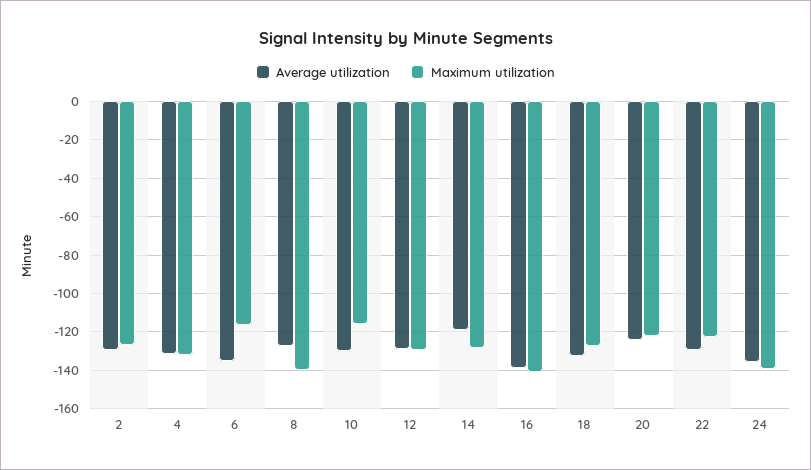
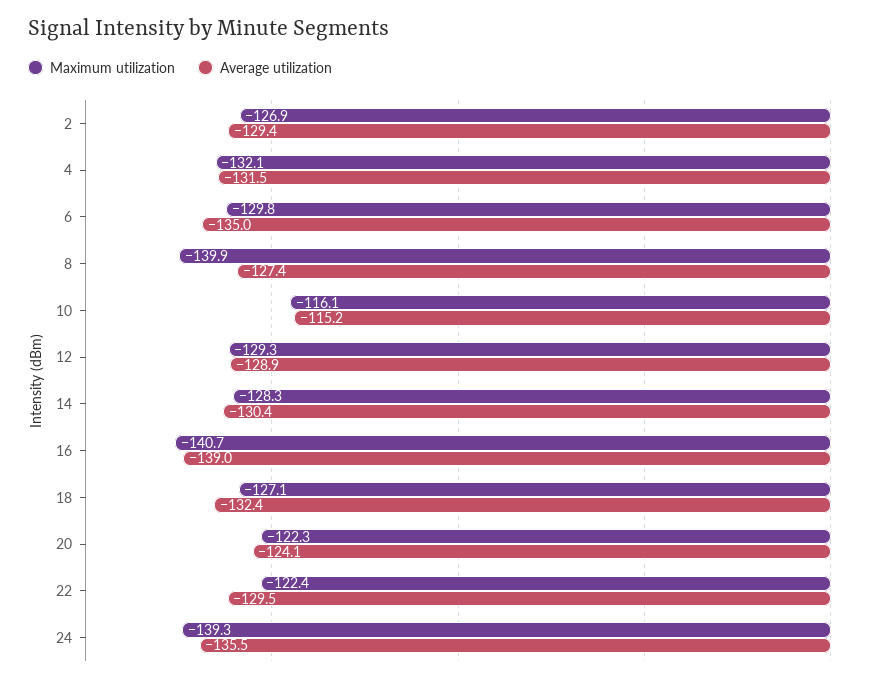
Maximum utilization, 6: -115 -> -129.8
Average utilization, 10: -130 -> -115.2
Average utilization, 14: -120 -> -130.4

